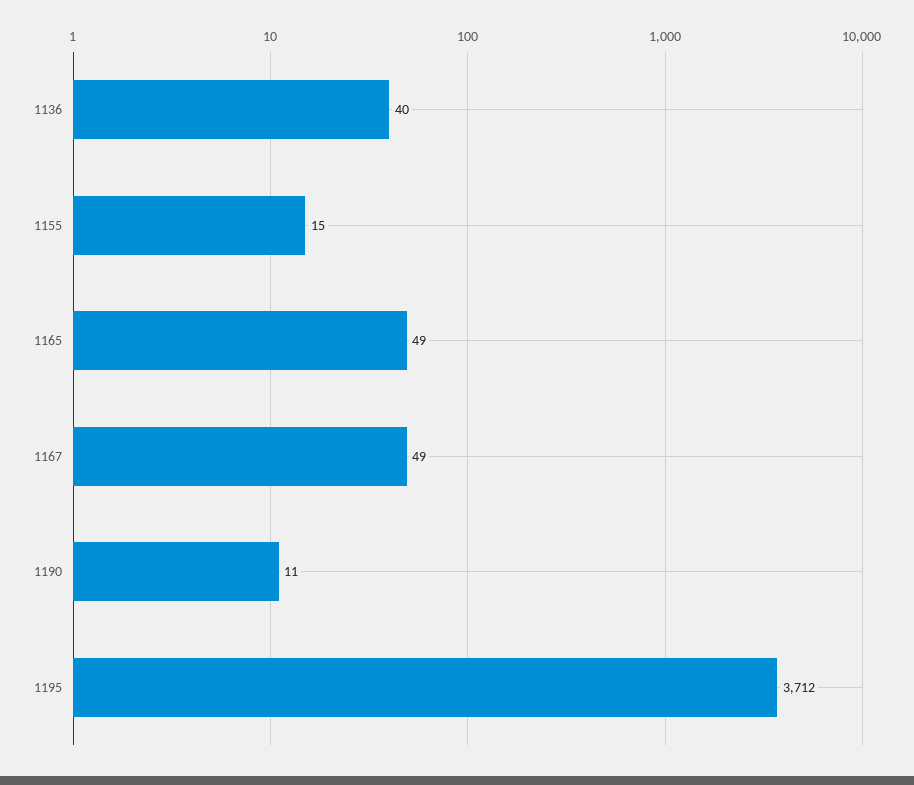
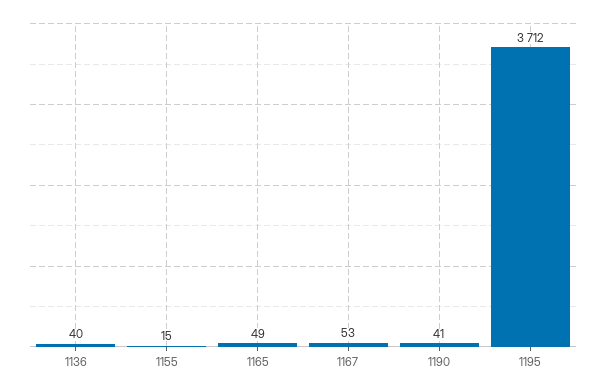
1167: 49 -> 53
1190: 11 -> 41

